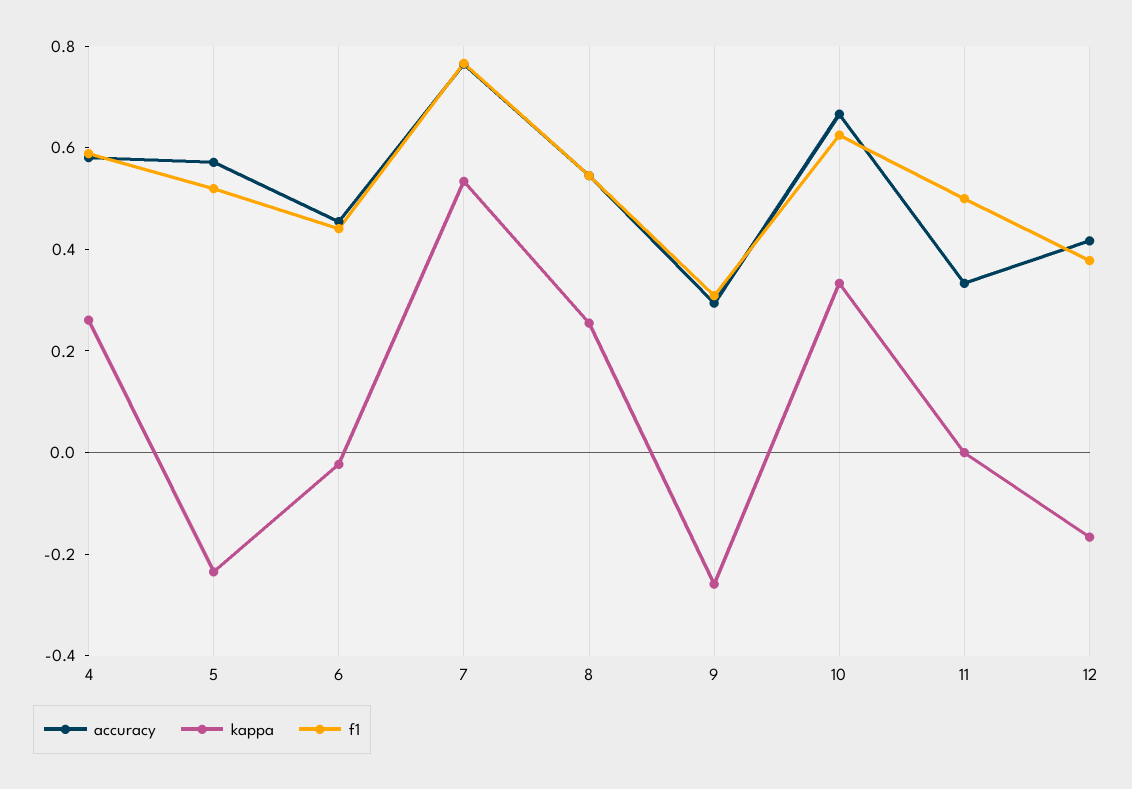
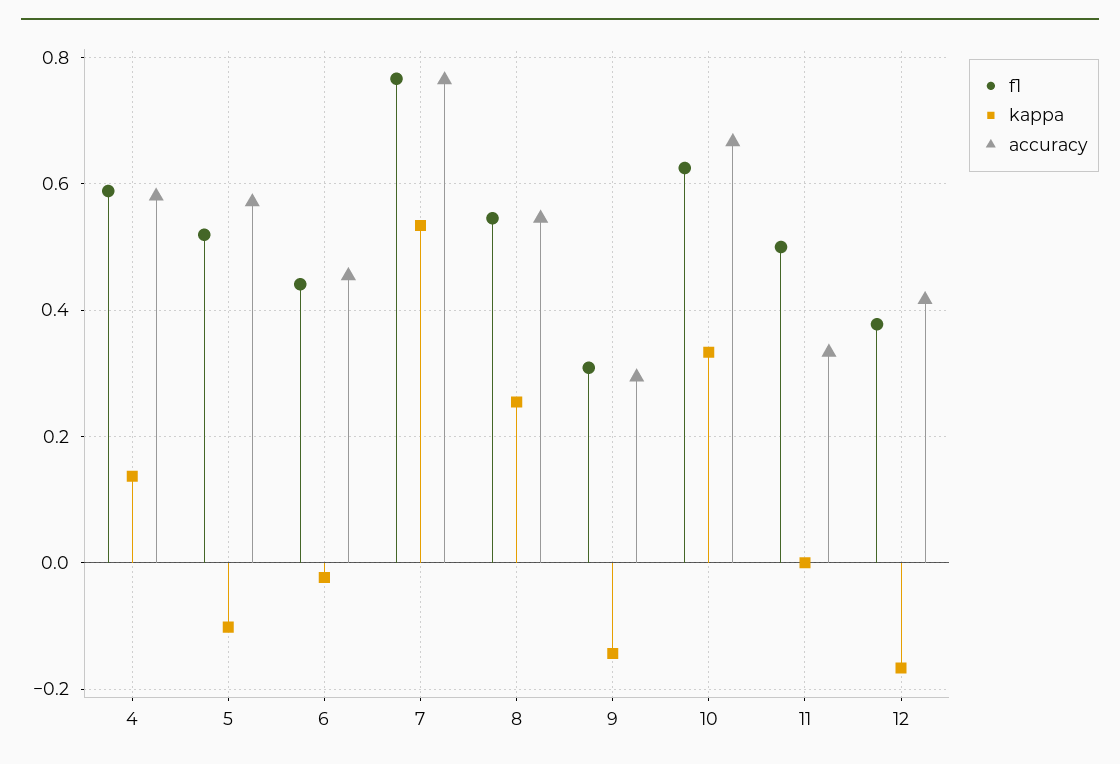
kappa, 4: 0.25 -> 0.14
kappa, 5: -0.25 -> -0.1
kappa, 9: -0.25 -> -0.14

